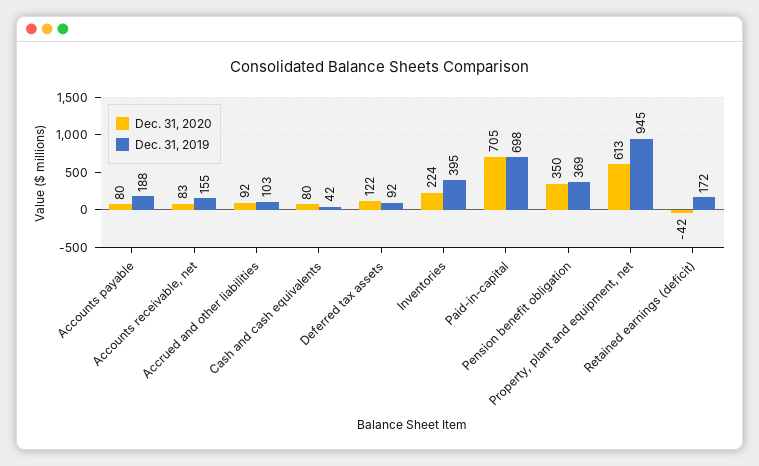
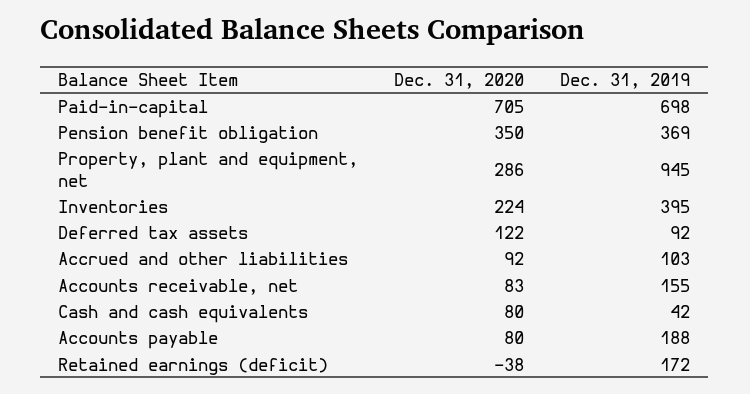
Dec. 31, 2020, Property, plant and equipment, net: 613 -> 286
Dec. 31, 2020, Retained earnings (deficit): -42 -> -38

